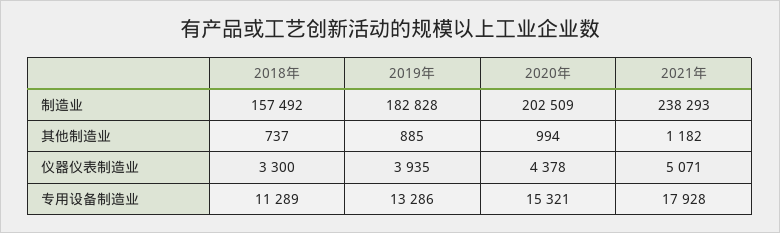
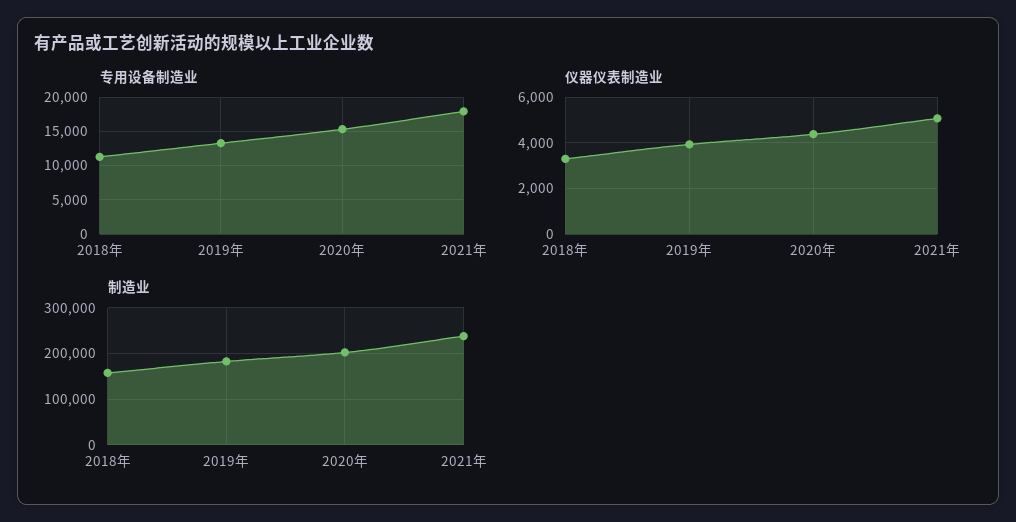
其他制造业, 2018年: 737 -> none
其他制造业, 2019年: 885 -> none
其他制造业, 2020年: 994 -> none
其他制造业, 2021年: 1182 -> none

